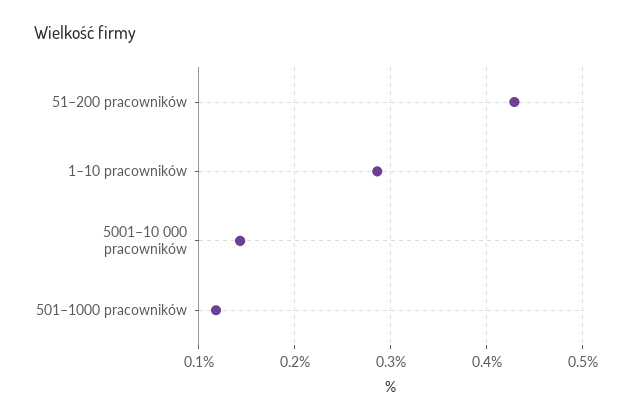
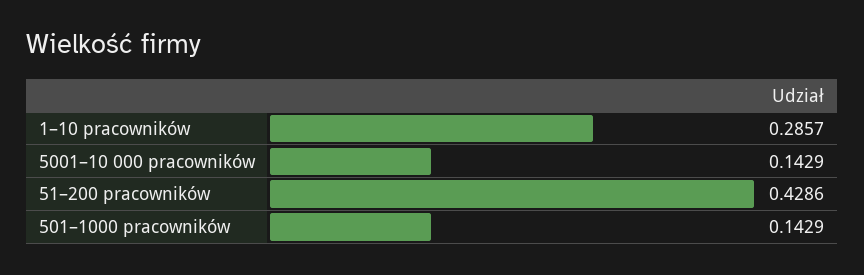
501–1000 pracowników: 0.12 -> 0.1429

